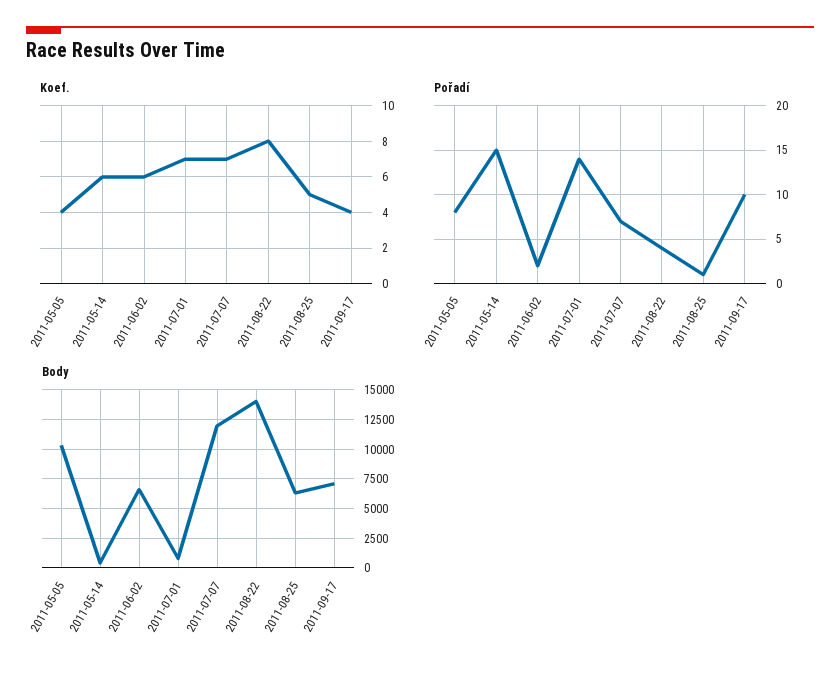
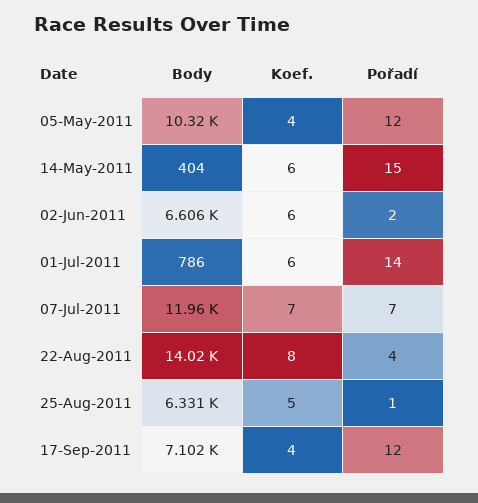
Koef., 2011-07-01: 7 -> 6
Pořadí, 2011-05-05: 8 -> 12
Pořadí, 2011-09-17: 10 -> 12

